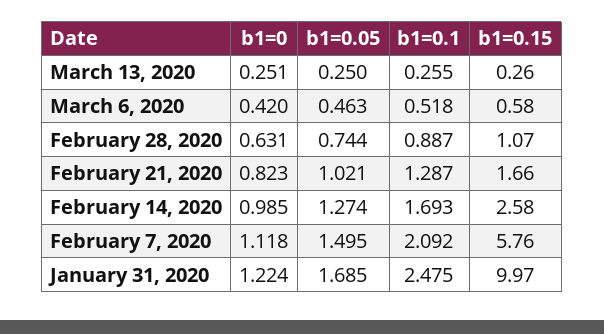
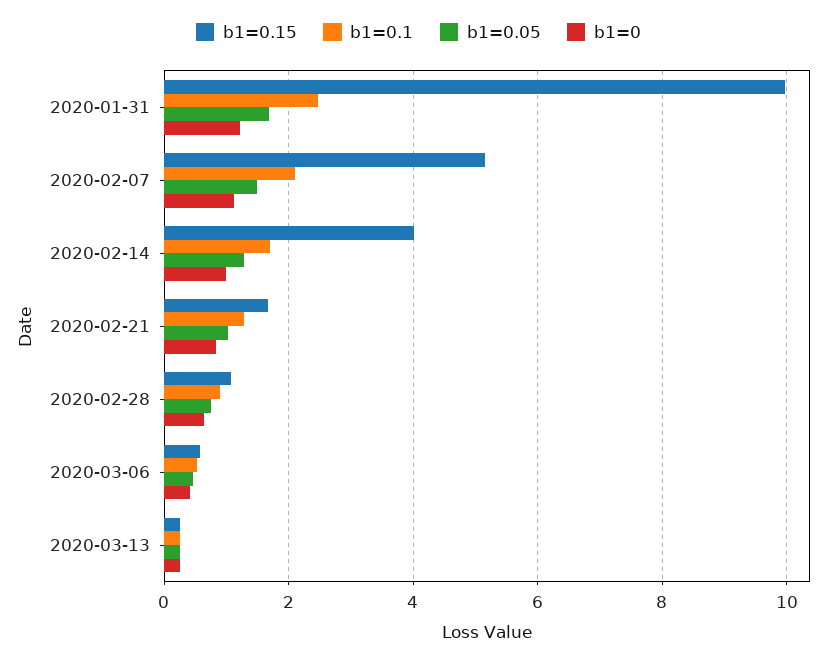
b1=0.15, February 14, 2020: 2.58 -> 4
b1=0.15, February 7, 2020: 5.76 -> 5.2

